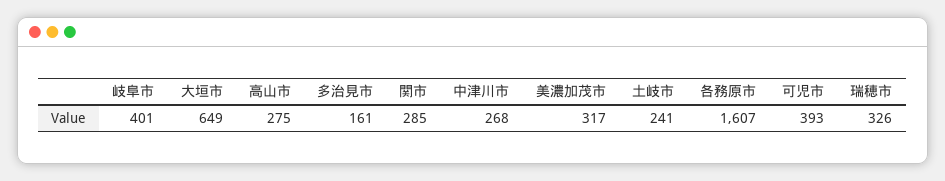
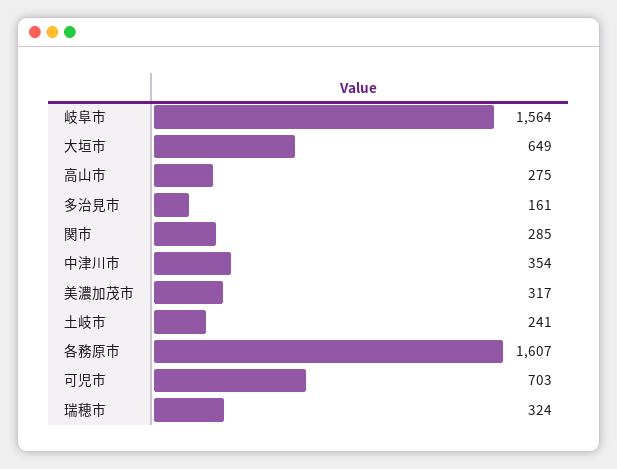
岐阜市: 401 -> 1564
中津川市: 268 -> 354
可児市: 393 -> 703
瑞穂市: 326 -> 324

